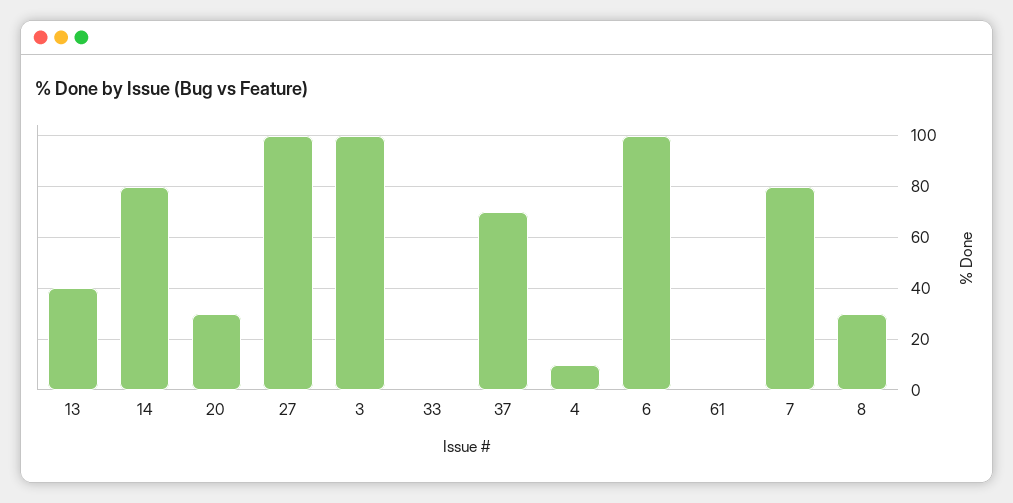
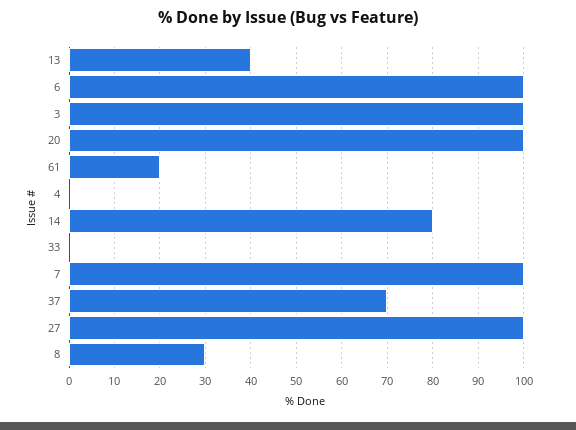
20: 30 -> 100
4: 10 -> 0
61: 0 -> 20
7: 80 -> 100

